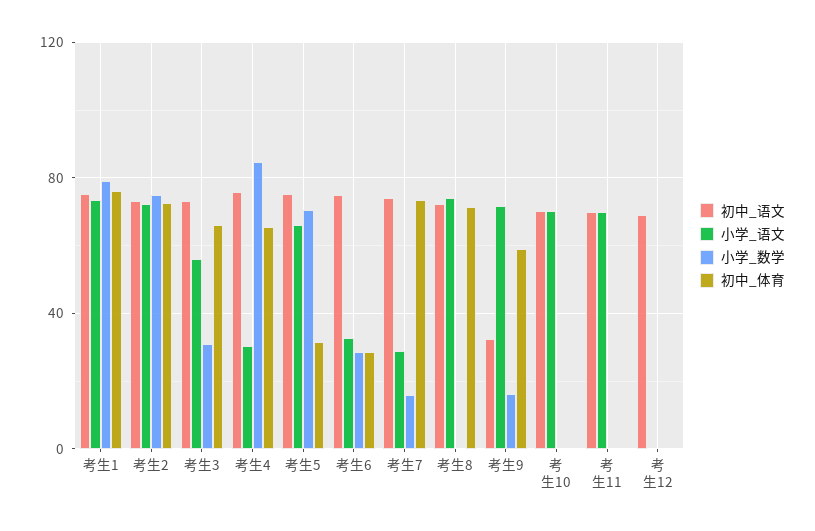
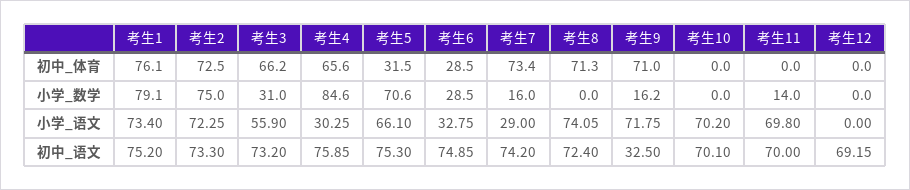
初中_体育, 考生9: 60 -> 71
小学_数学, 考生11: 0 -> 14

